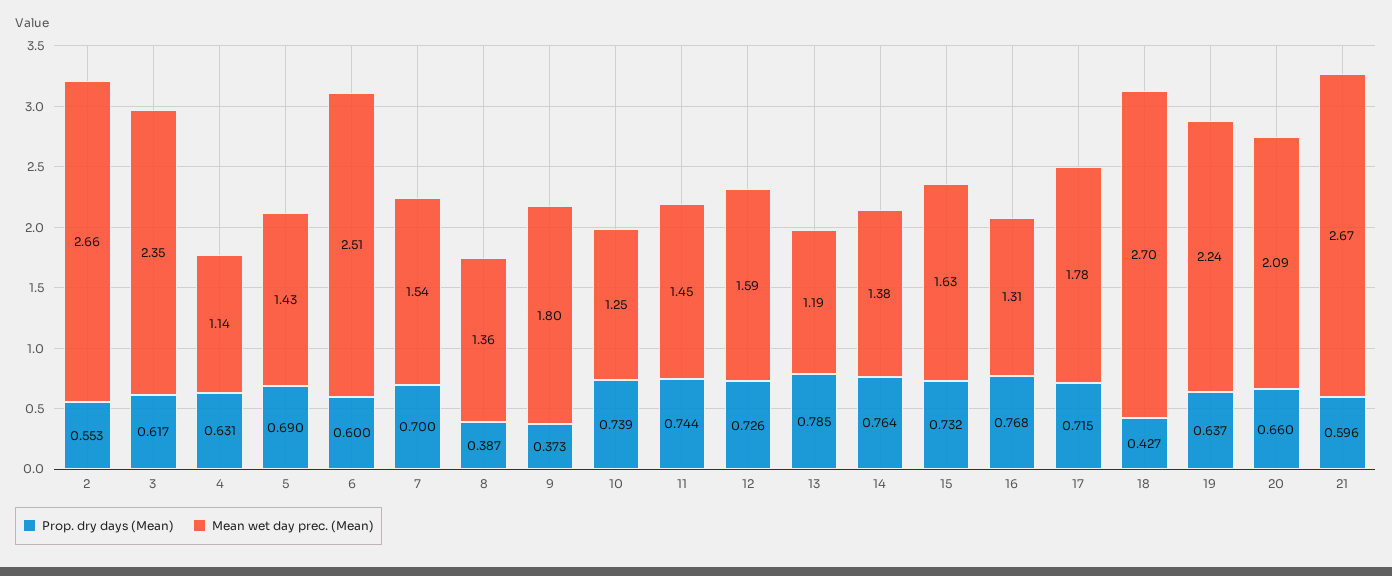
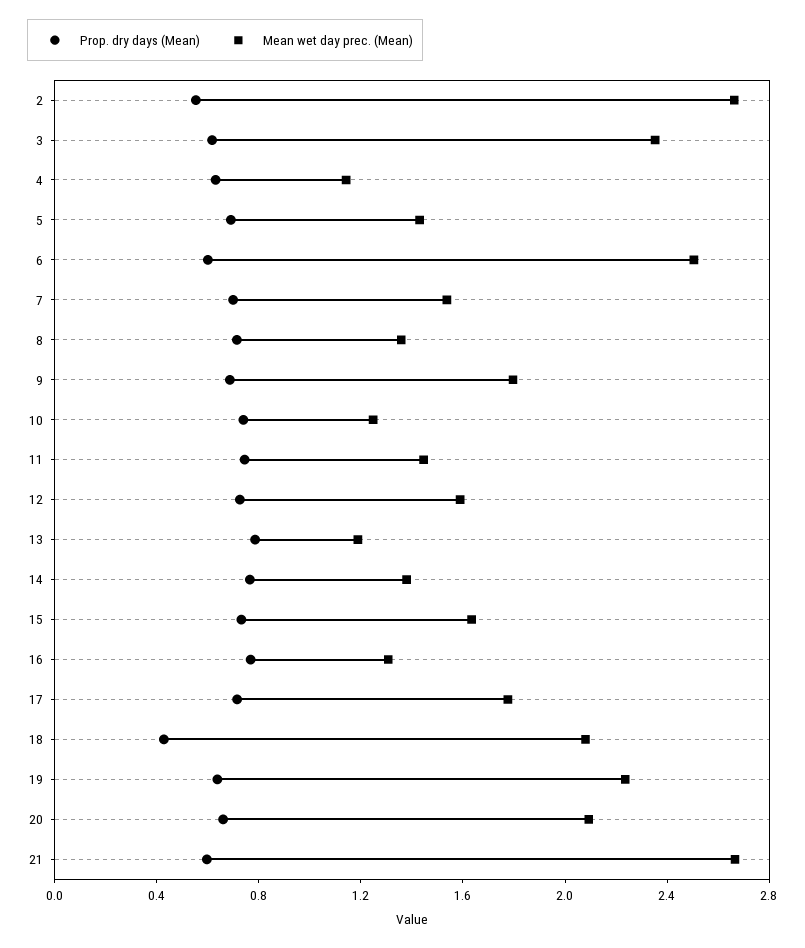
Prop. dry days (Mean), 8: 0.387 -> 0.7
Prop. dry days (Mean), 9: 0.373 -> 0.7
Mean wet day prec. (Mean), 18: 2.7 -> 2.1

